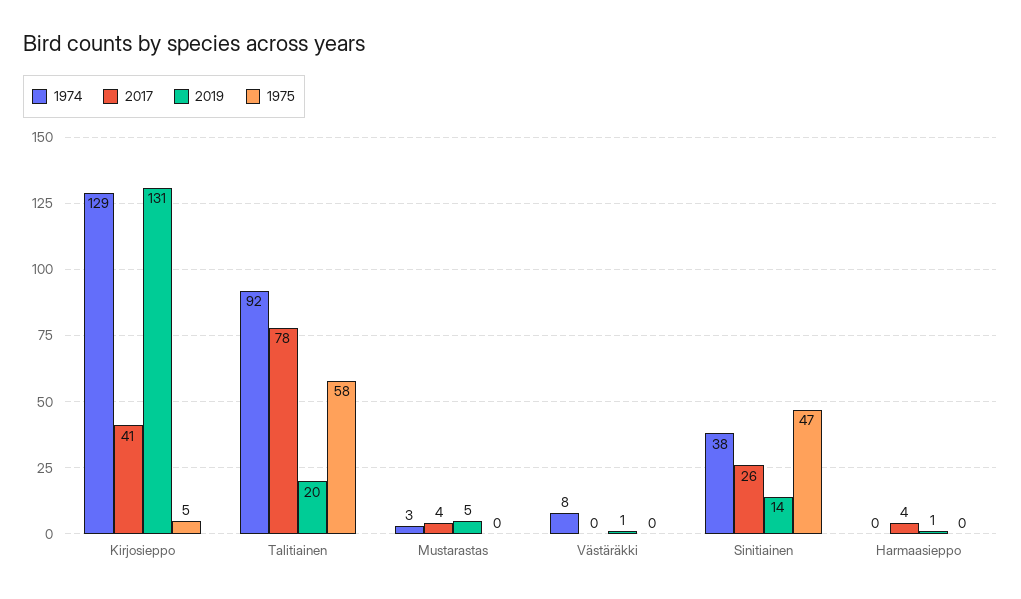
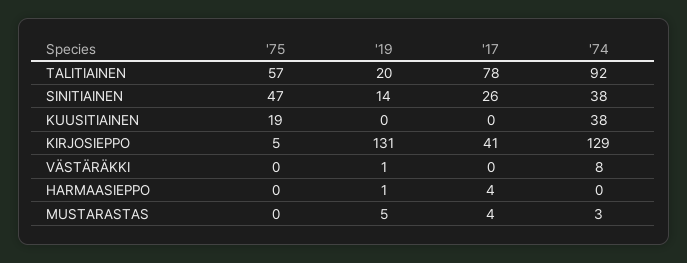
1975, Talitiainen: 58 -> 57
1975, KUUSITIAINEN: none -> 19
2019, KUUSITIAINEN: none -> 0
2017, KUUSITIAINEN: none -> 0
1974, KUUSITIAINEN: none -> 38

